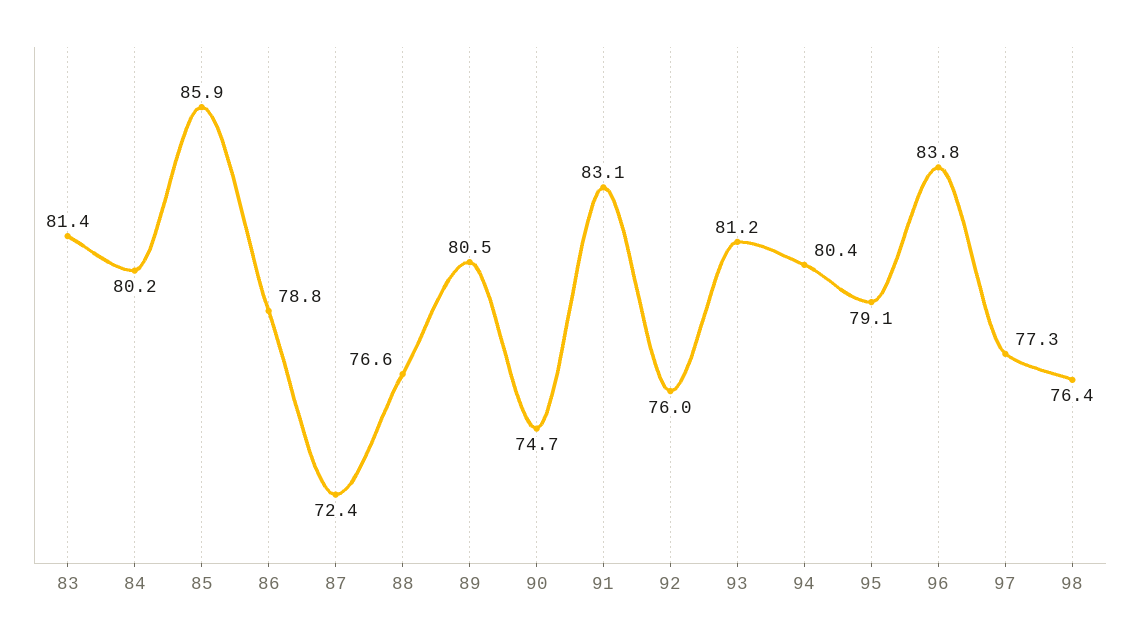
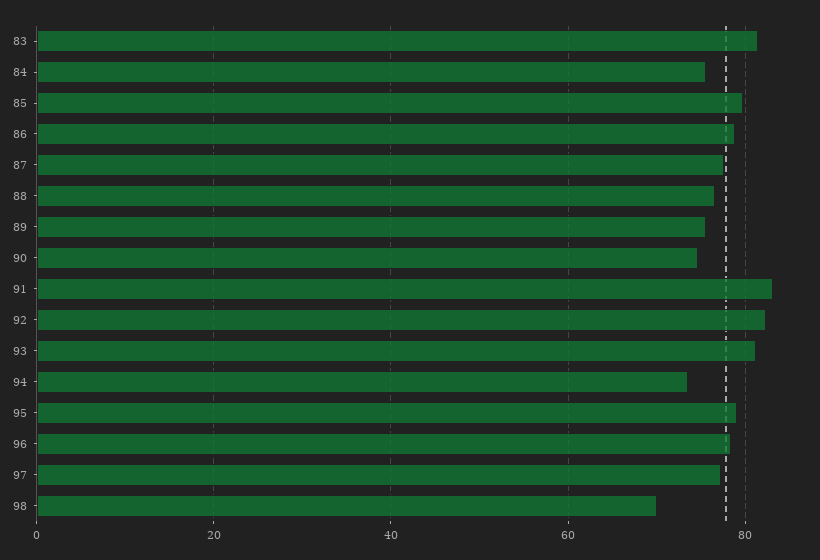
84: 80.2 -> 76
85: 85.9 -> 80
87: 72.4 -> 78
89: 80.5 -> 76
92: 76 -> 82
94: 80.4 -> 74
96: 83.8 -> 78
98: 76.4 -> 70

